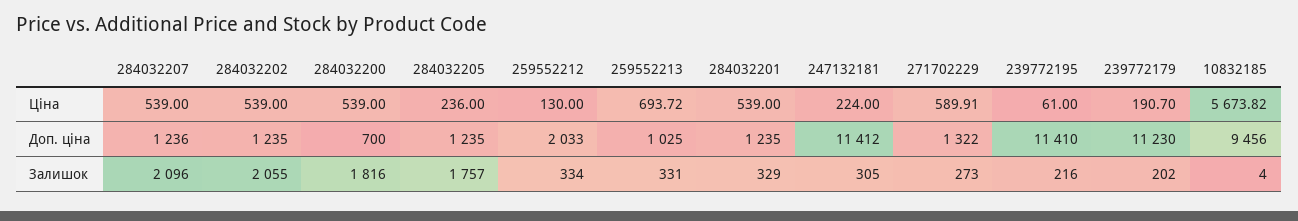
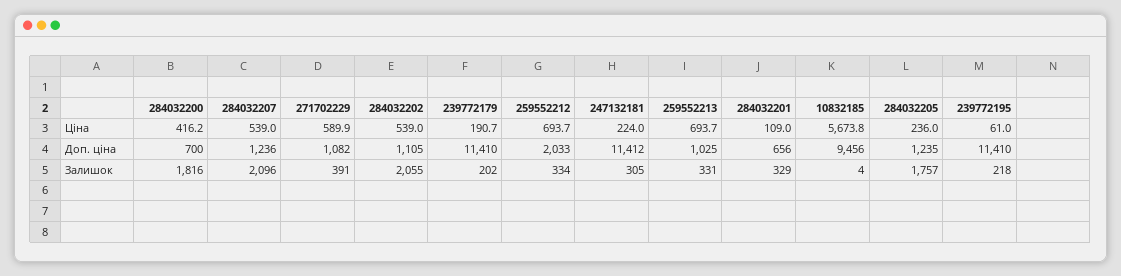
284032200, Ціна: 539 -> 416.2
259552212, Ціна: 130 -> 693.7
284032201, Ціна: 539 -> 109
284032202, Доп. ціна: 1235 -> 1105
284032201, Доп. ціна: 1235 -> 656
271702229, Доп. ціна: 1322 -> 1082
239772179, Доп. ціна: 11230 -> 11410
271702229, Залишок: 273 -> 391
239772195, Залишок: 216 -> 218

